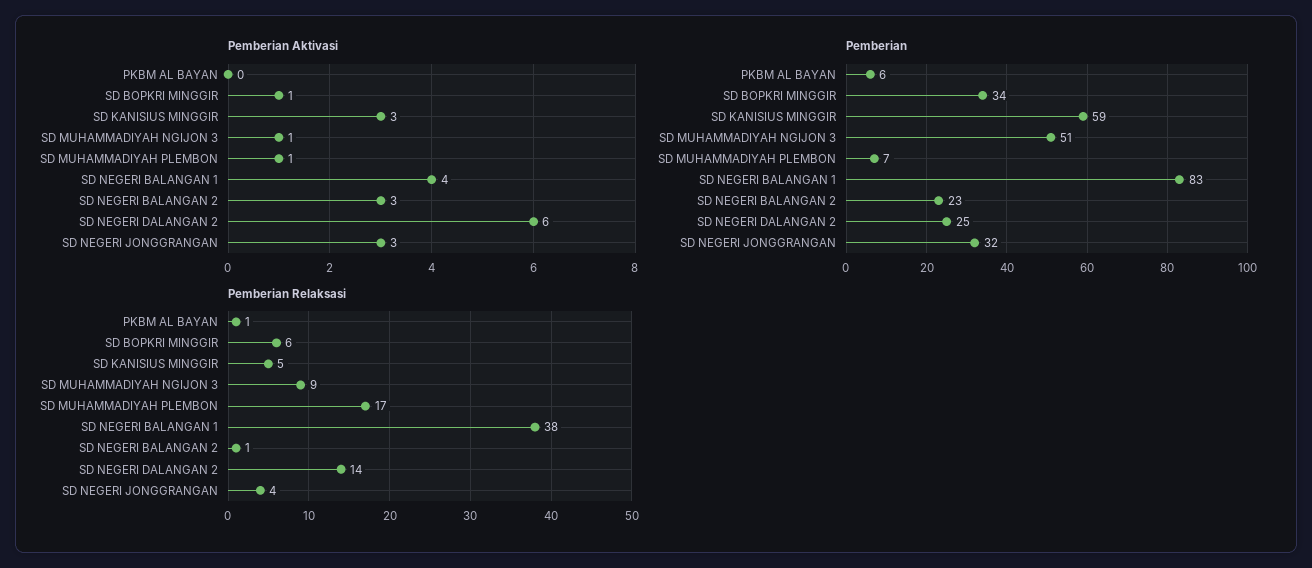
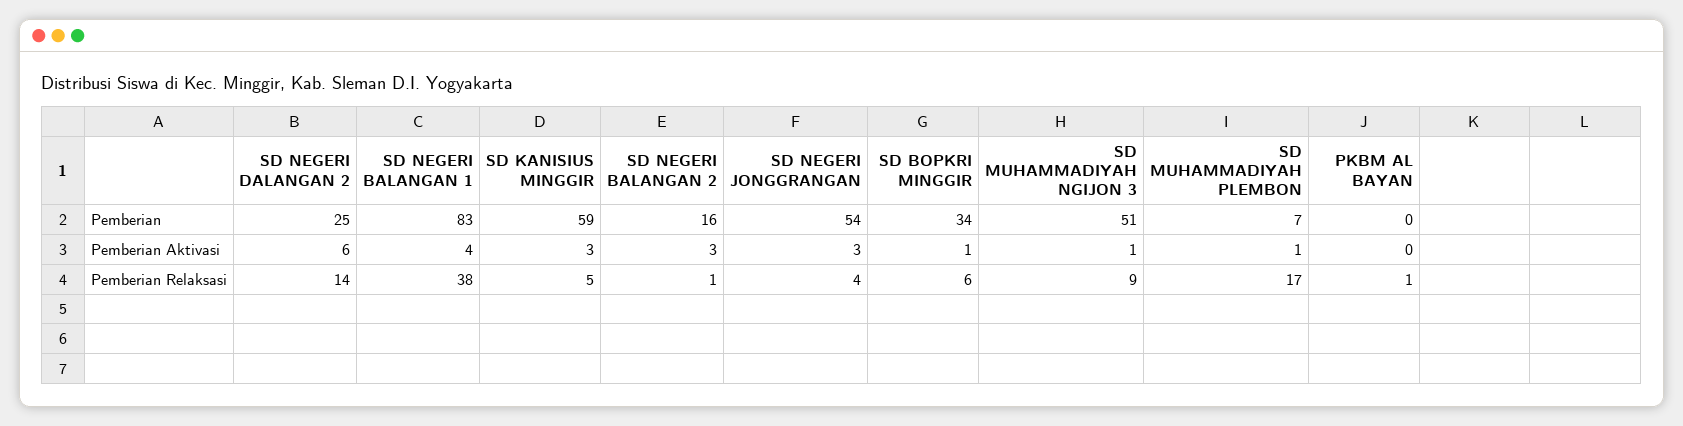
Pemberian, PKBM AL BAYAN: 6 -> 0
Pemberian, SD NEGERI BALANGAN 2: 23 -> 16
Pemberian, SD NEGERI JONGGRANGAN: 32 -> 54

